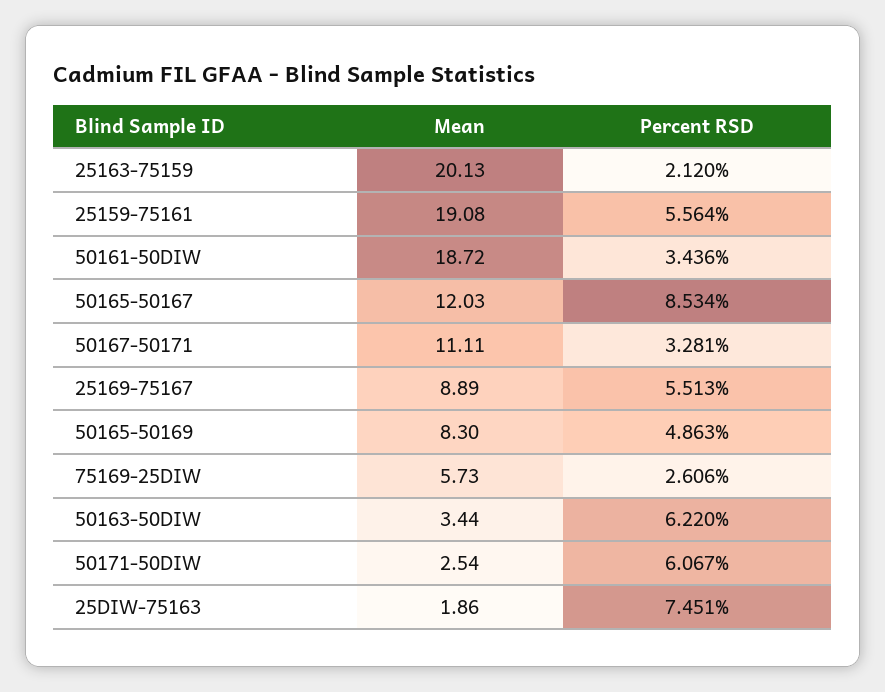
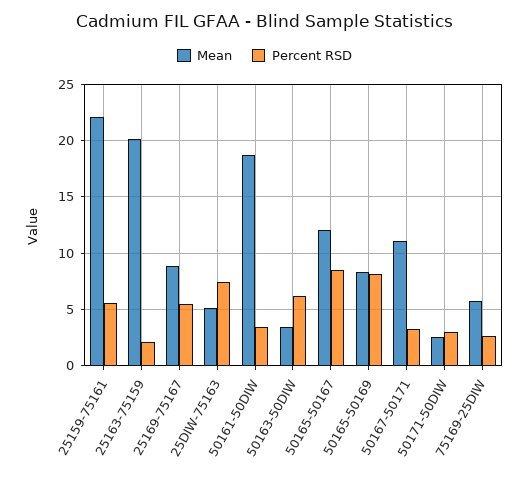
Mean, 25159-75161: 19.08 -> 22
Percent RSD, 50165-50169: 4.863 -> 8
Percent RSD, 50171-50DIW: 6.067 -> 3
Mean, 25DIW-75163: 1.86 -> 5

